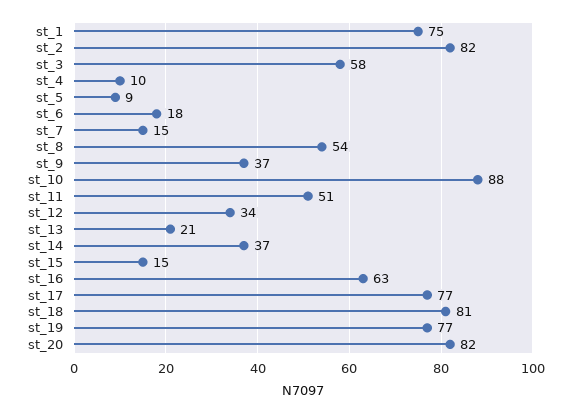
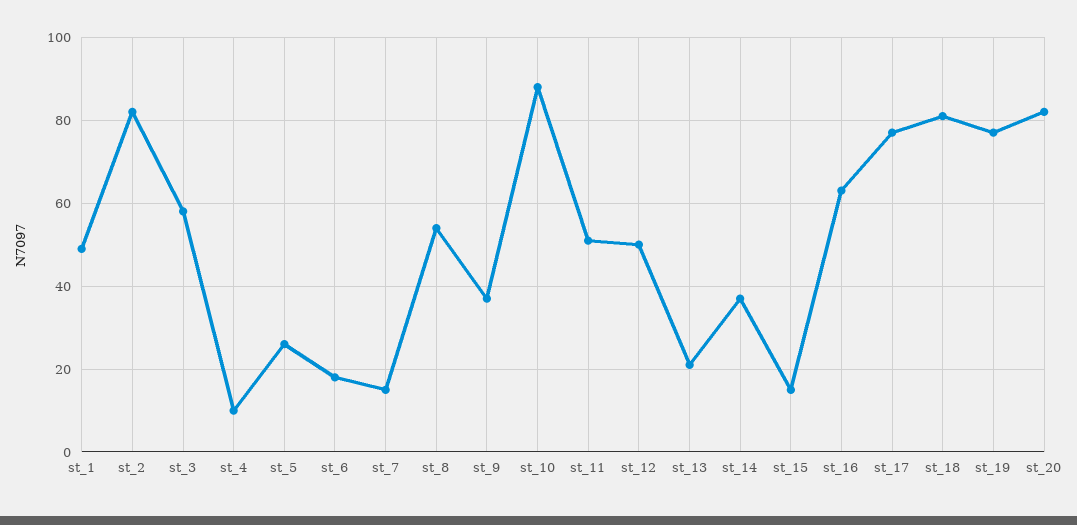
st_1: 75 -> 50
st_5: 9 -> 25
st_12: 34 -> 50

